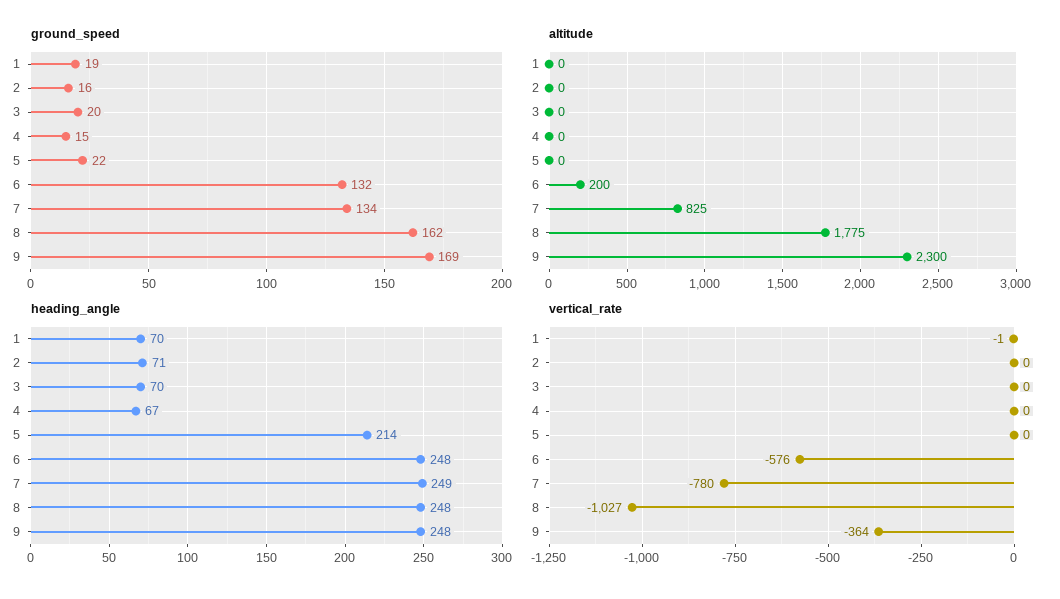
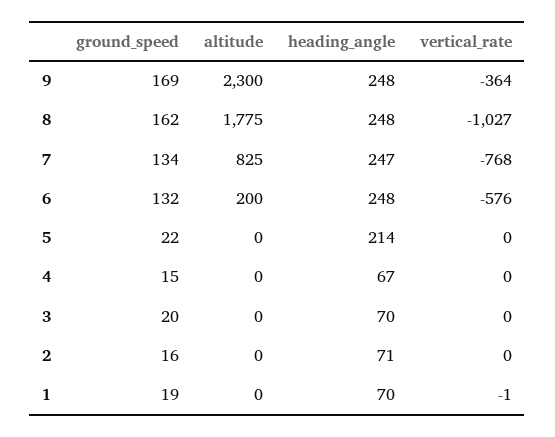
heading_angle, 7: 249 -> 247
vertical_rate, 7: -780 -> -768

